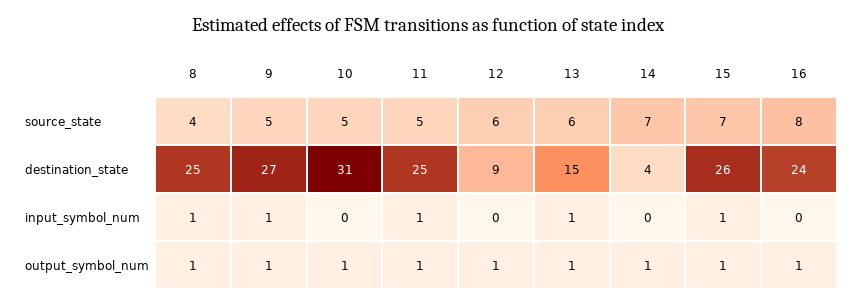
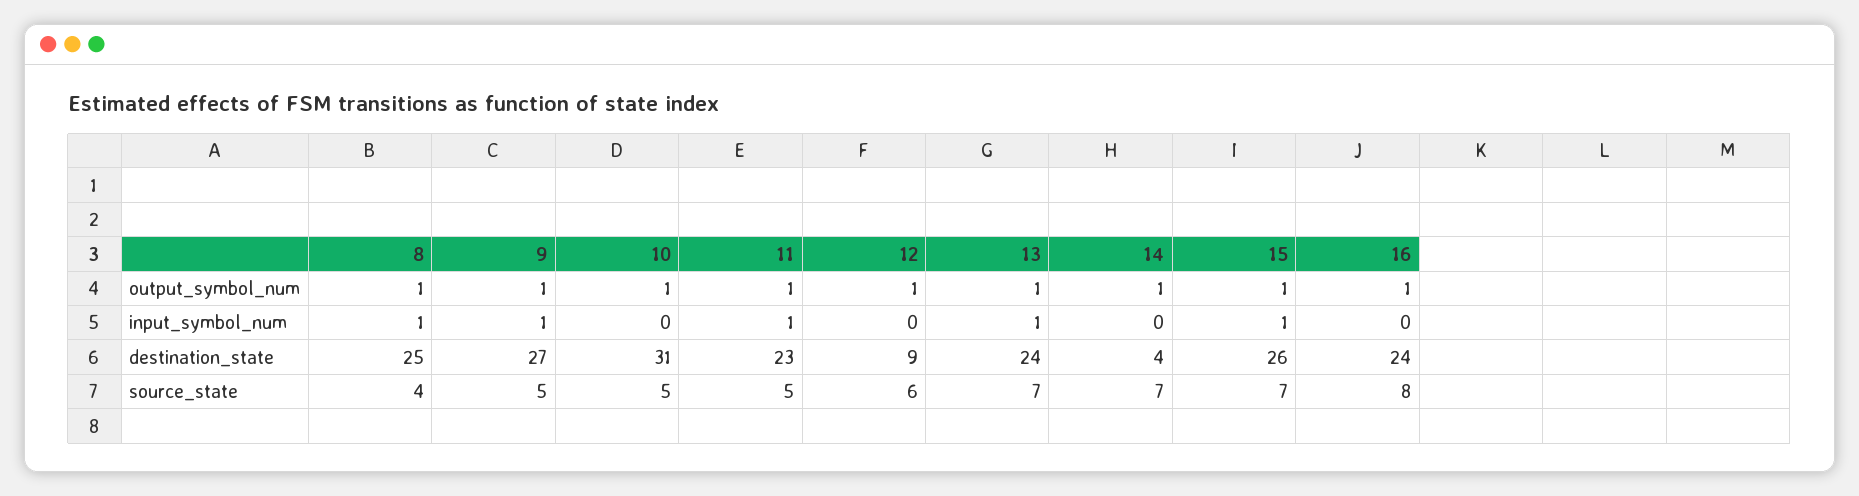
13, source_state: 6 -> 7
11, destination_state: 25 -> 23
13, destination_state: 15 -> 24

